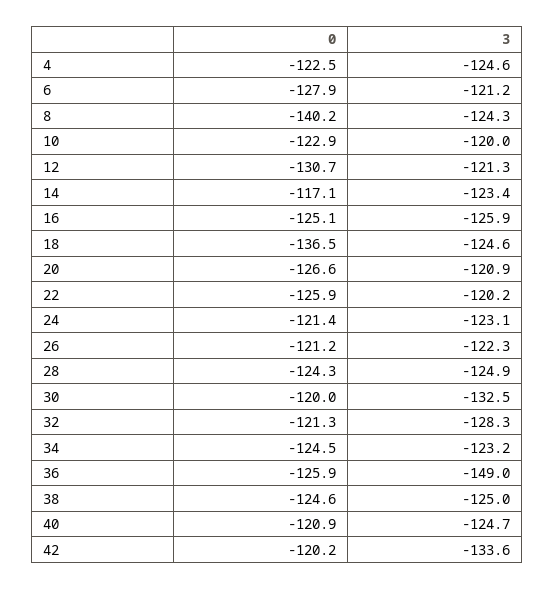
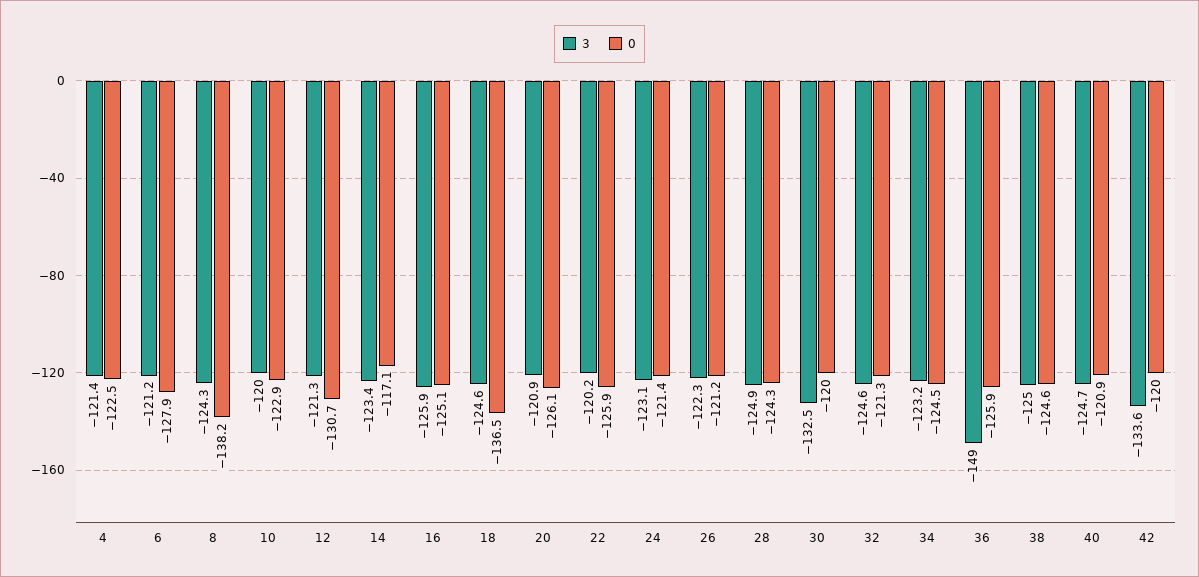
3, 4: -124.6 -> -121.4
0, 8: -140.2 -> -138.2
0, 20: -126.6 -> -126.1
3, 32: -128.3 -> -124.6
0, 42: -120.2 -> -120

